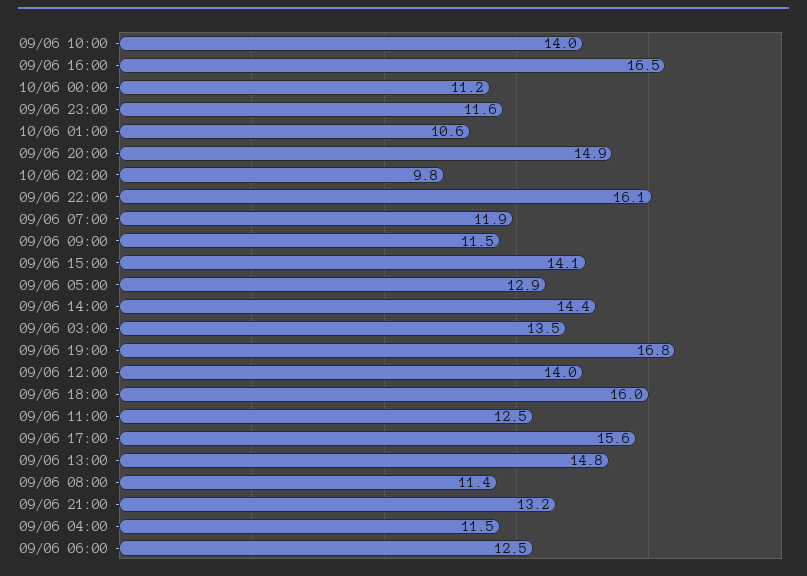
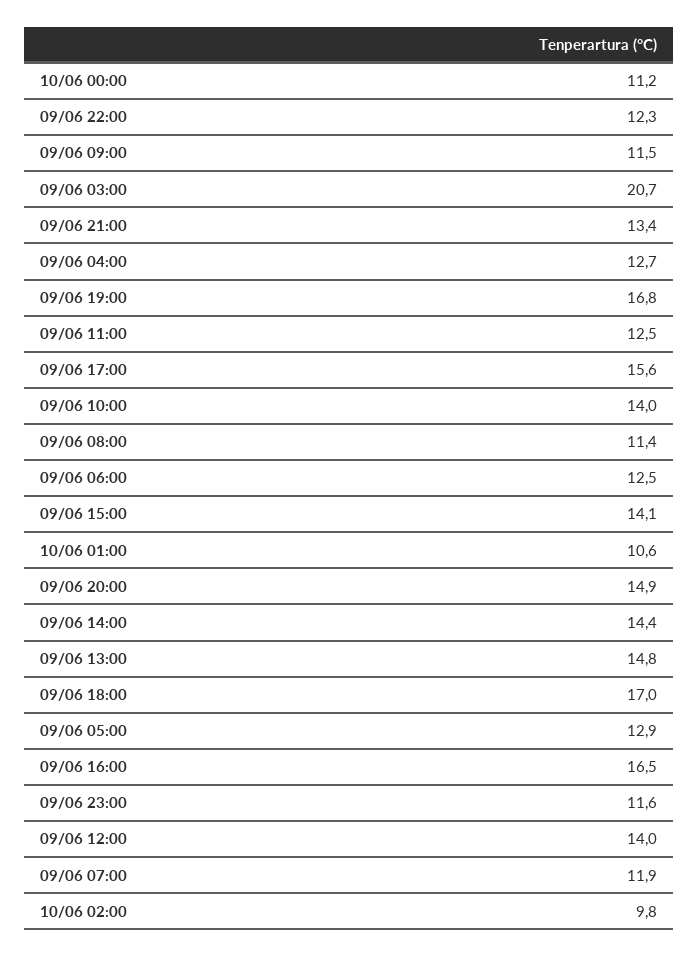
09/06 22:00: 16.1 -> 12.3
09/06 03:00: 13.5 -> 20.7
09/06 18:00: 16 -> 17
09/06 21:00: 13.2 -> 13.4
09/06 04:00: 11.5 -> 12.7

